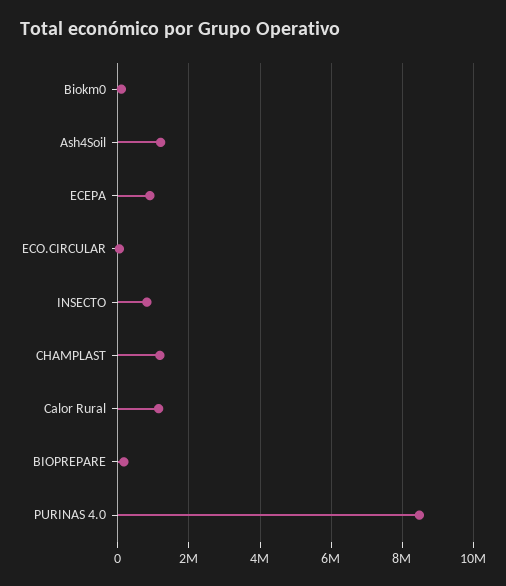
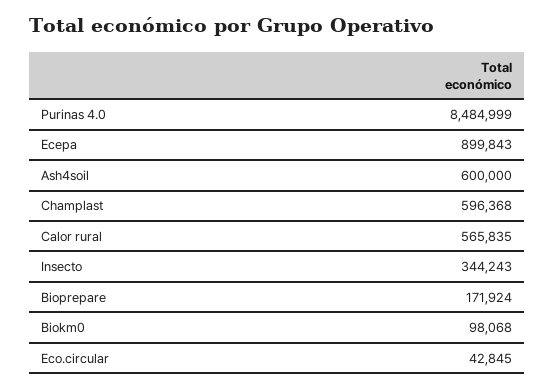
Ash4Soil: 1200000 -> 600000
INSECTO: 800000 -> 344243
CHAMPLAST: 1200000 -> 596368
Calor Rural: 1200000 -> 565835

